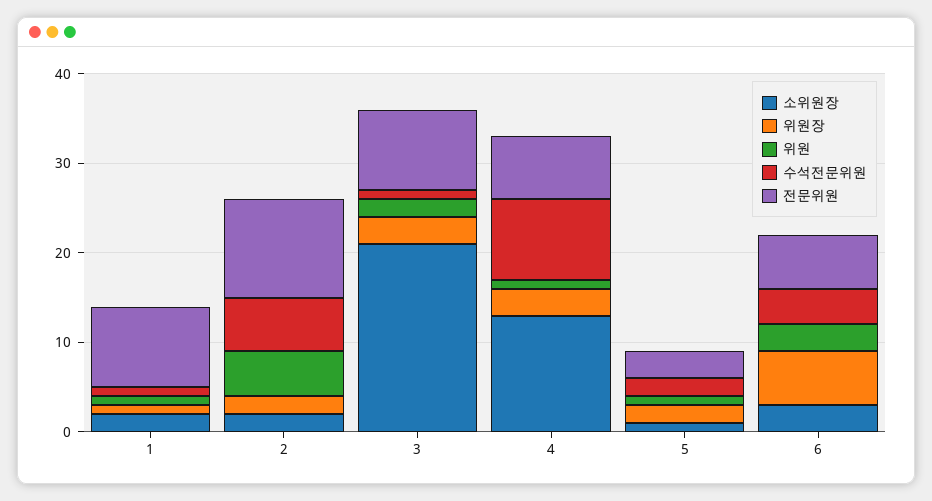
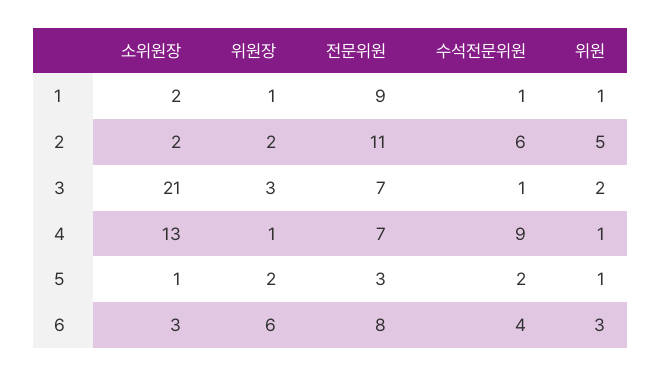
전문위원, 3: 9 -> 7
위원장, 4: 3 -> 1
전문위원, 6: 6 -> 8

